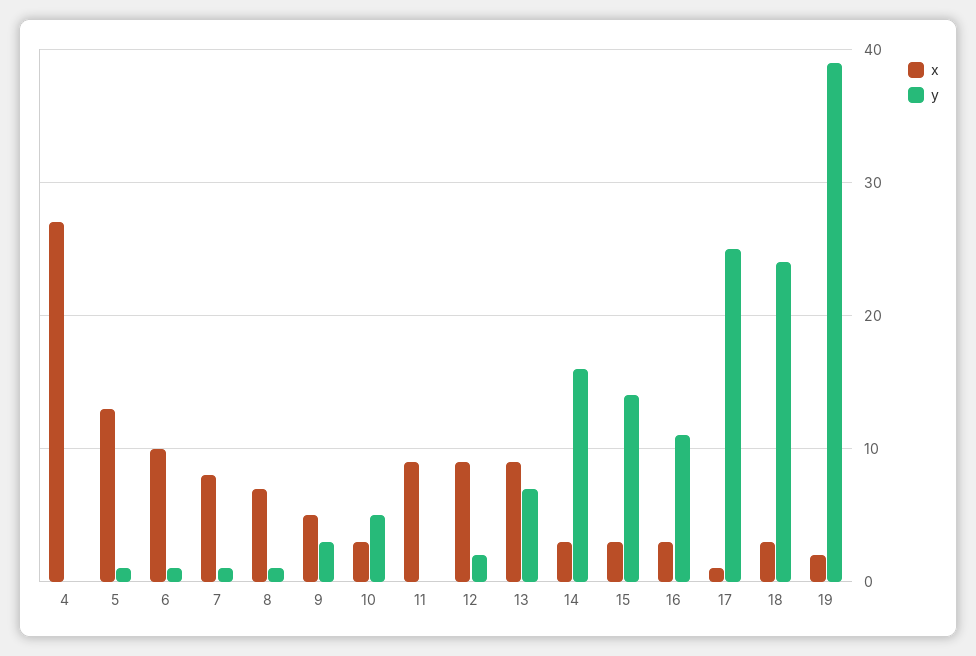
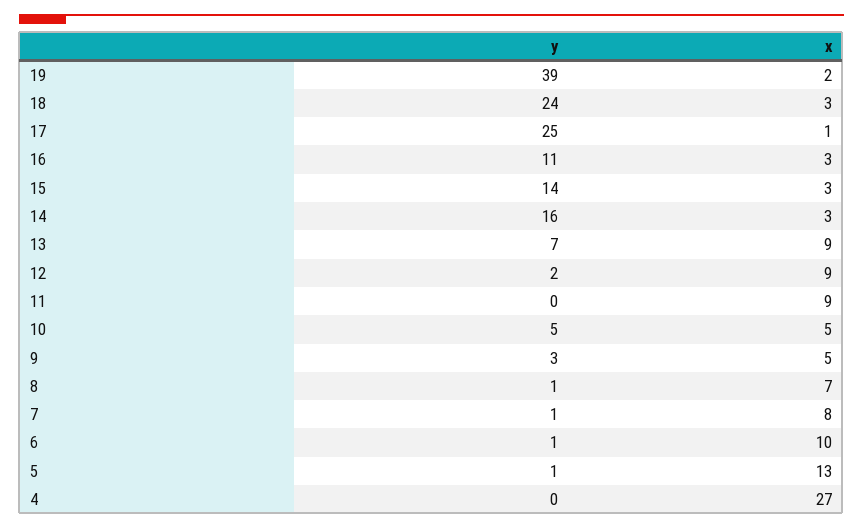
x, 10: 3 -> 5

